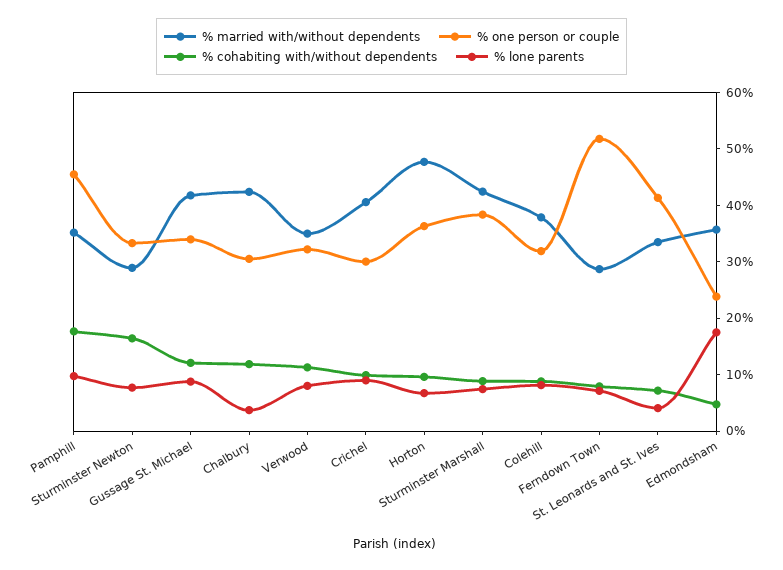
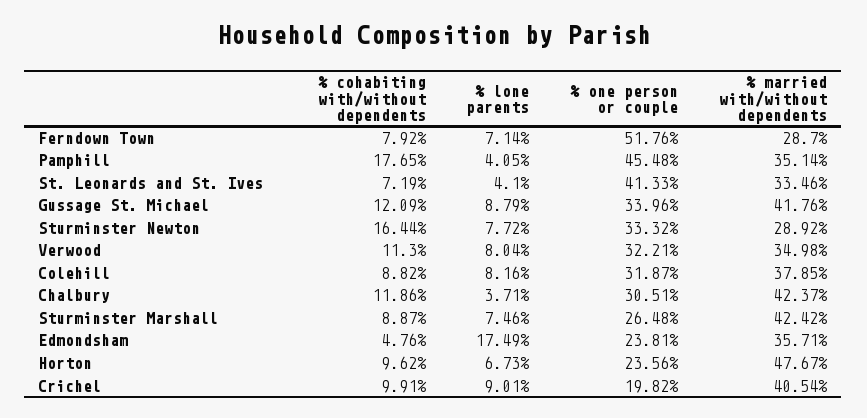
% lone parents, Pamphill: 10 -> 4.05
% one person or couple, Crichel: 30 -> 19.82
% one person or couple, Horton: 36 -> 23.56
% one person or couple, Sturminster Marshall: 38 -> 26.48

